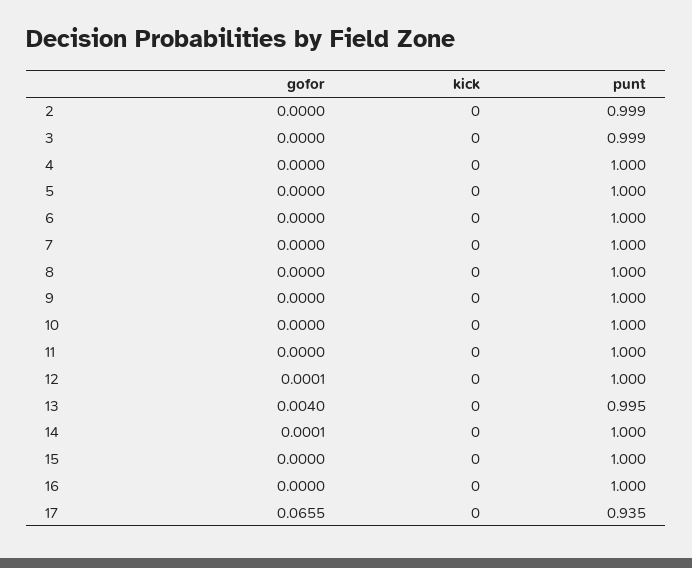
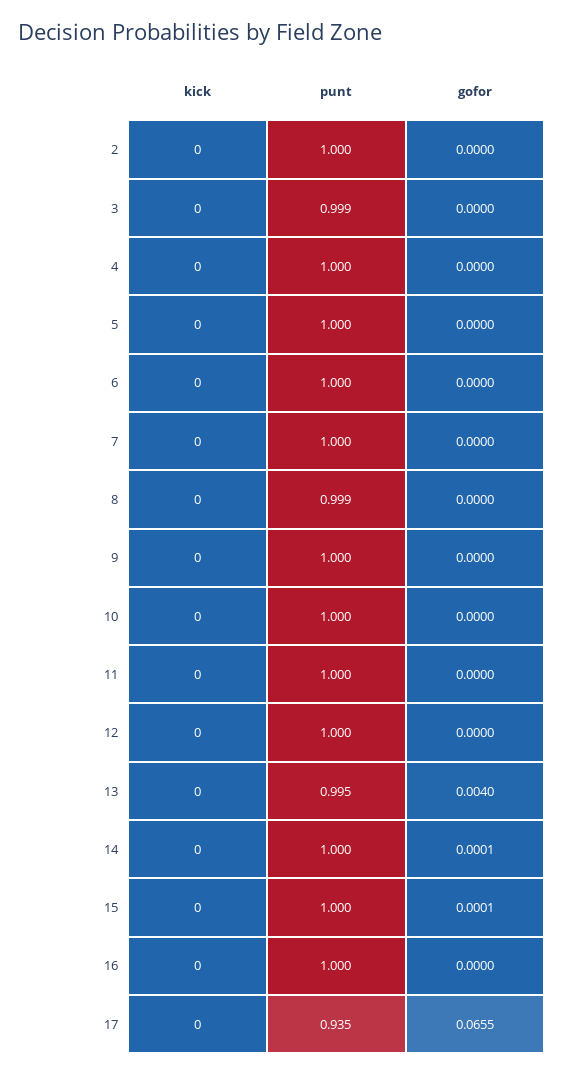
punt, 2: 0.999 -> 1
punt, 8: 1 -> 0.999
gofor, 12: 0.0001 -> 0
gofor, 15: 0 -> 0.0001

